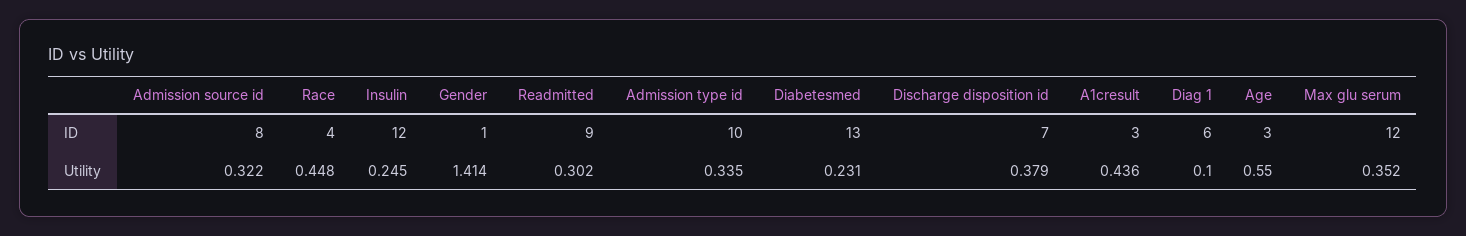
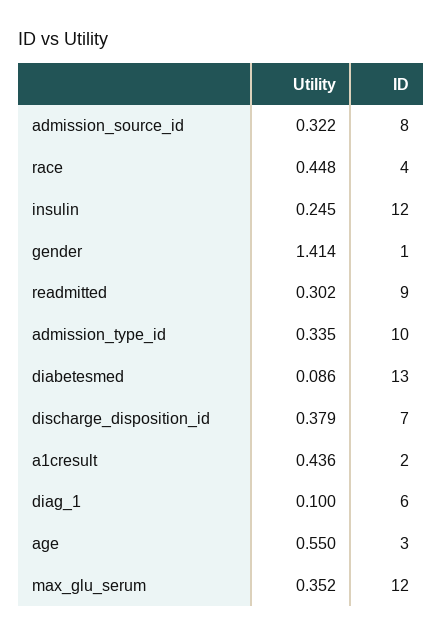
A1cresult, ID: 3 -> 2
Diabetesmed, Utility: 0.231 -> 0.086

